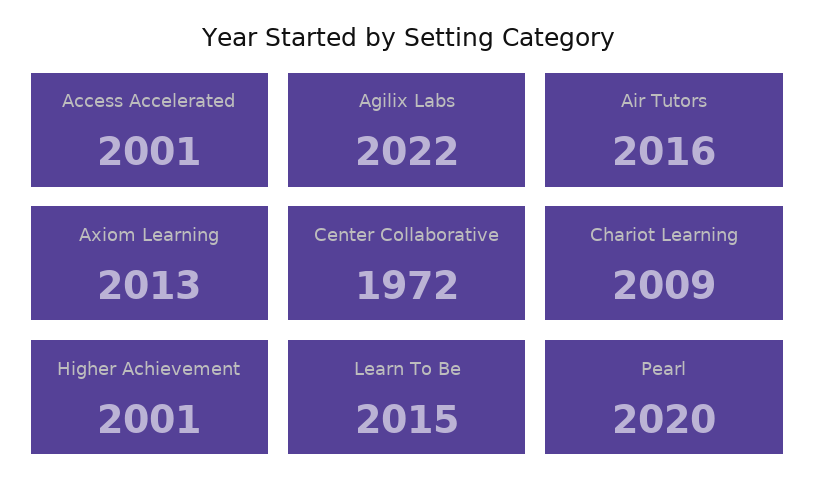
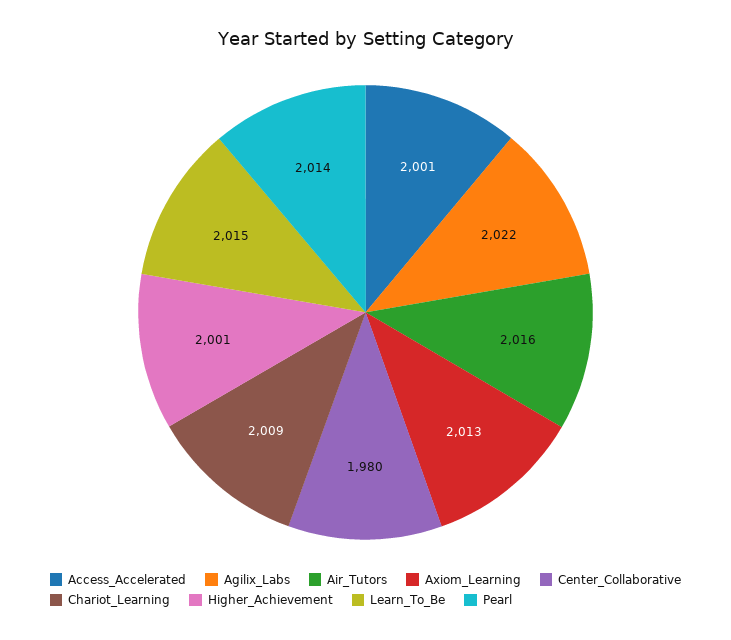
Center Collaborative: 1972 -> 1980
Pearl: 2020 -> 2014

